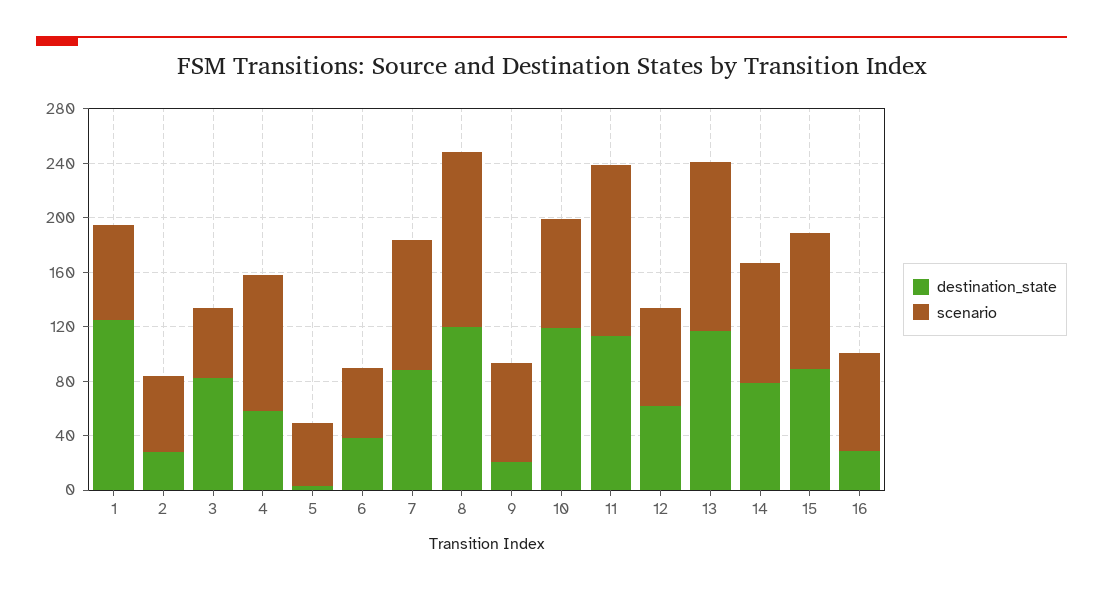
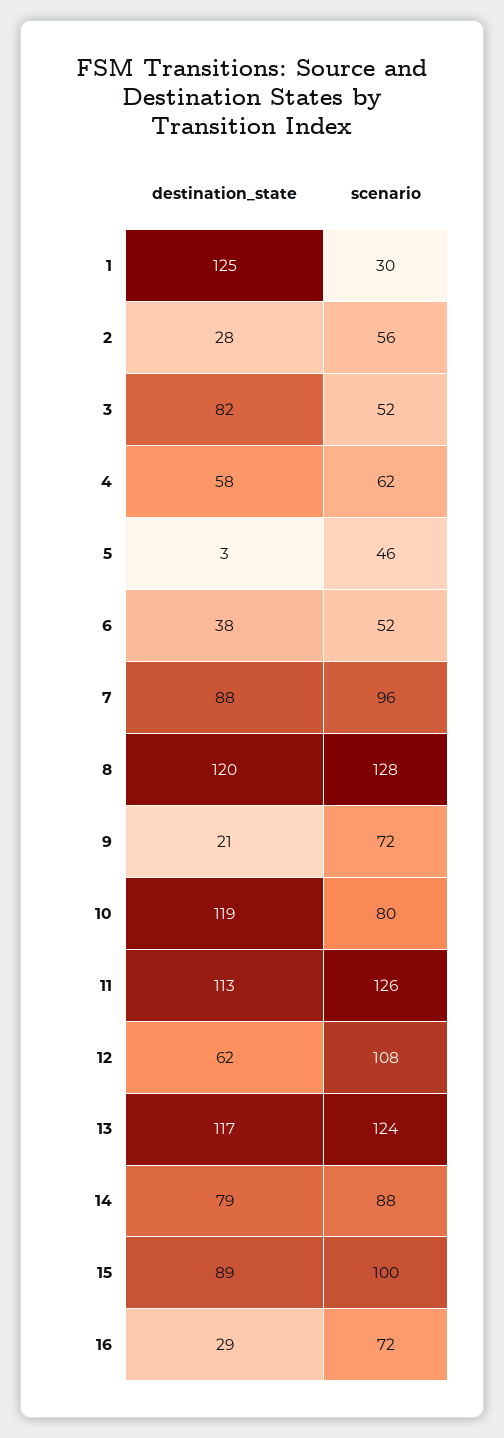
scenario, 1: 70 -> 30
scenario, 4: 100 -> 62
scenario, 12: 70 -> 108

